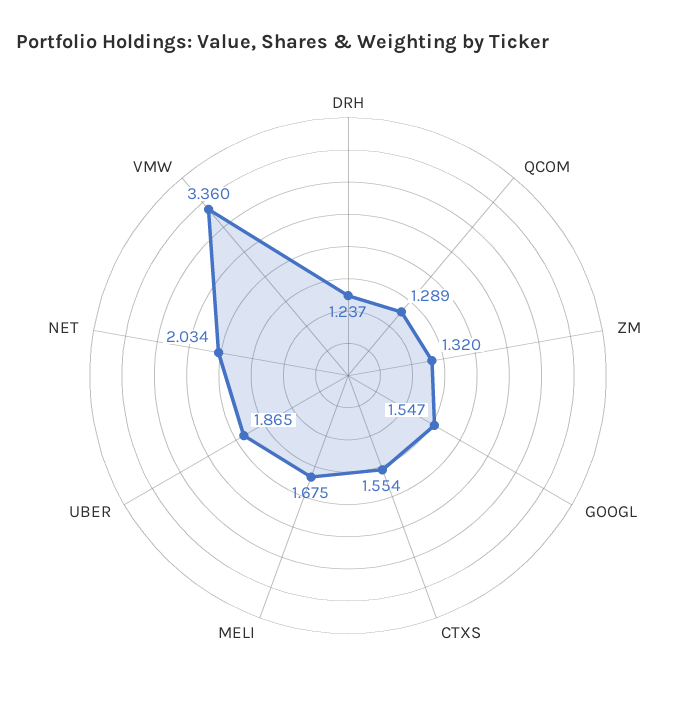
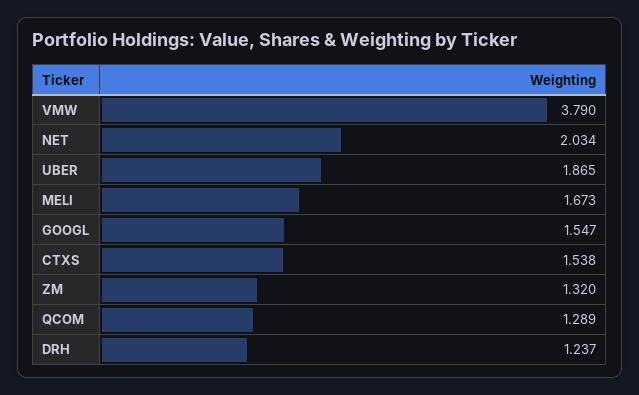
CTXS: 1.554 -> 1.538
MELI: 1.675 -> 1.673
VMW: 3.36 -> 3.79

